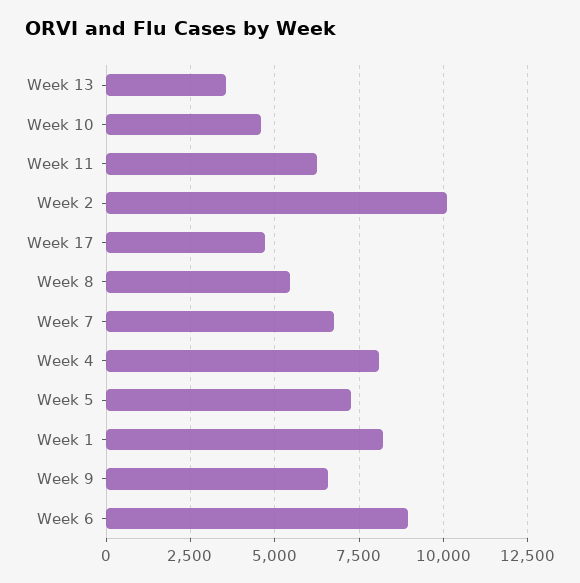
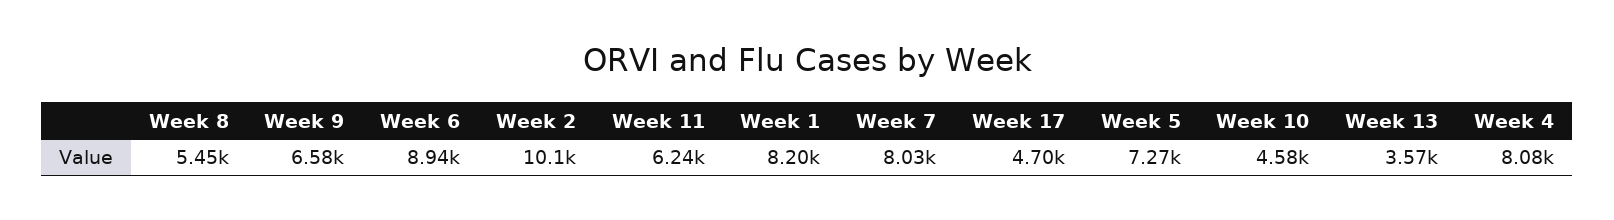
Week 7: 6750 -> 8030

